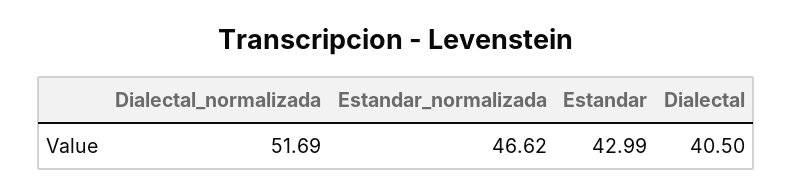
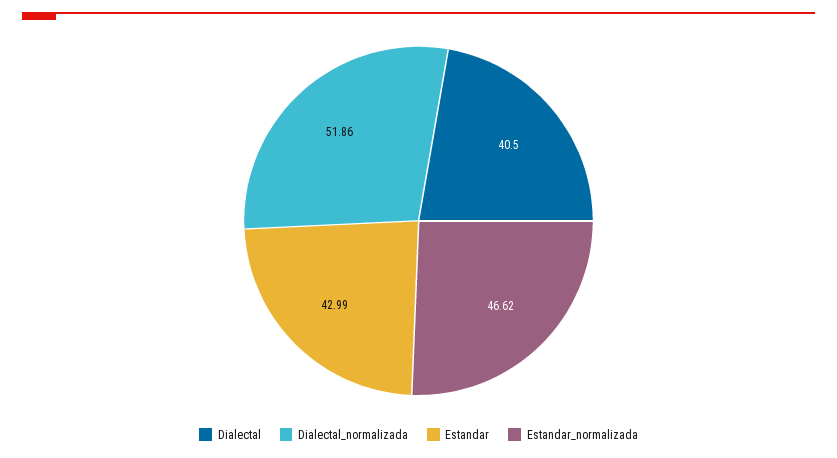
Dialectal_normalizada: 51.69 -> 51.86

